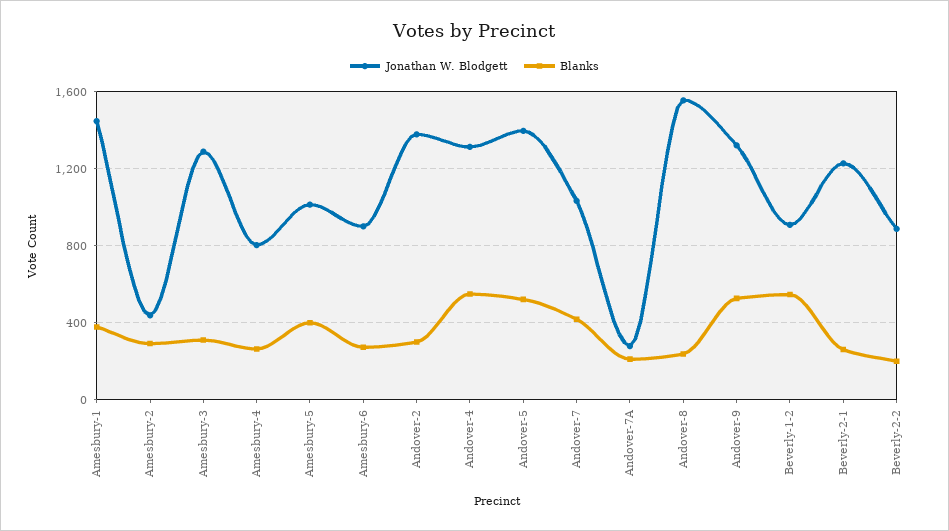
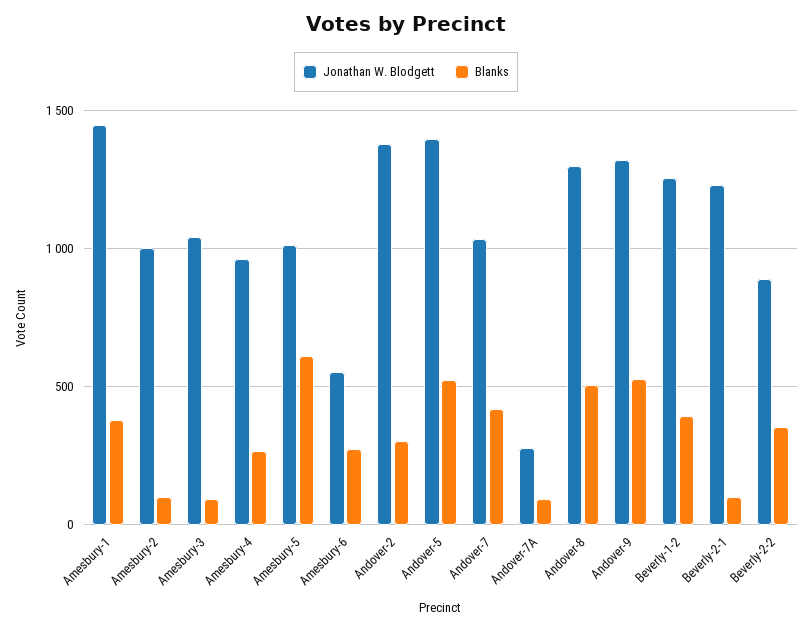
Jonathan W. Blodgett, Amesbury-2: 450 -> 1000
Blanks, Amesbury-2: 300 -> 100
Jonathan W. Blodgett, Amesbury-3: 1300 -> 1050
Blanks, Amesbury-3: 300 -> 100
Jonathan W. Blodgett, Amesbury-4: 800 -> 950
Blanks, Amesbury-5: 400 -> 600
Jonathan W. Blodgett, Amesbury-6: 900 -> 550
Jonathan W. Blodgett, Andover-4: 1300 -> none
Blanks, Andover-4: 550 -> none
Blanks, Andover-7A: 200 -> 100
Jonathan W. Blodgett, Andover-8: 1550 -> 1300
Blanks, Andover-8: 250 -> 500
Jonathan W. Blodgett, Beverly-1-2: 900 -> 1250
Blanks, Beverly-1-2: 550 -> 400
Blanks, Beverly-2-1: 250 -> 100
Blanks, Beverly-2-2: 200 -> 350

